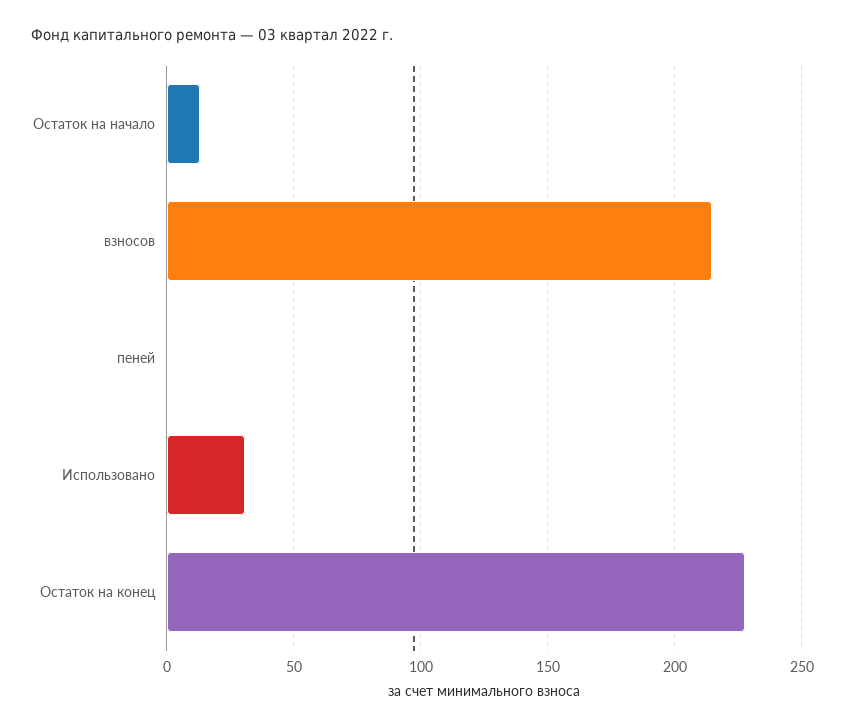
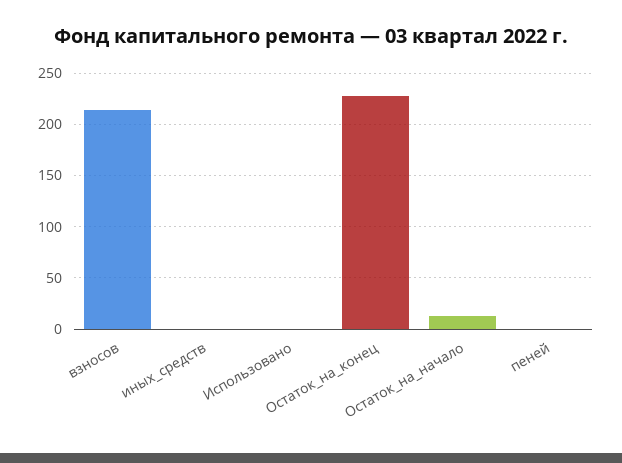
Использовано: 30 -> 0
иных_средств: none -> 0

